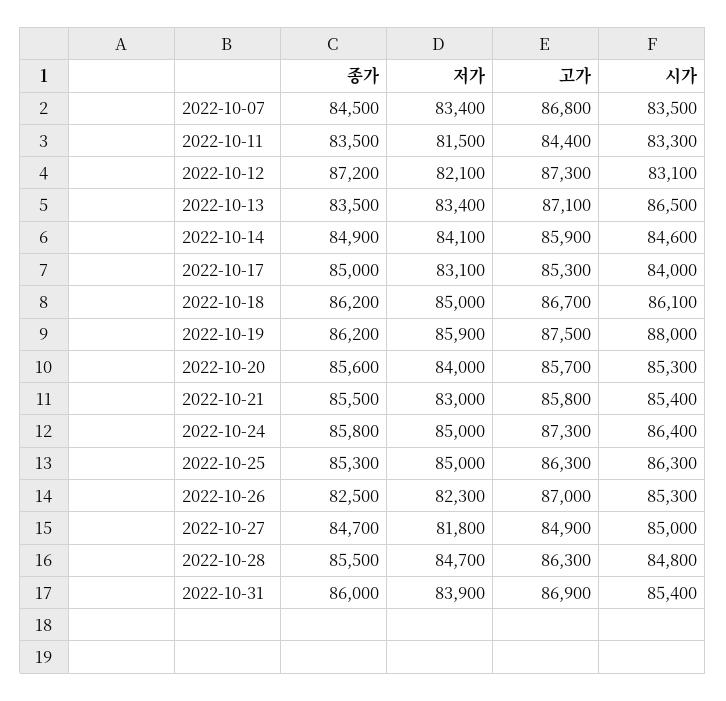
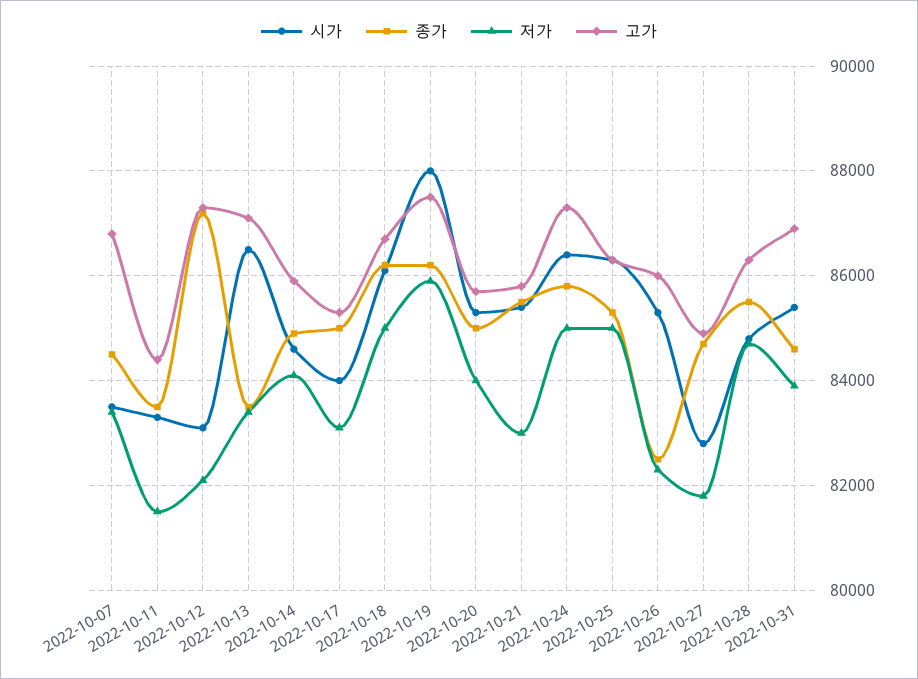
종가, 2022-10-20: 85600 -> 85000
고가, 2022-10-26: 87000 -> 86000
시가, 2022-10-27: 85000 -> 82800
종가, 2022-10-31: 86000 -> 84600

